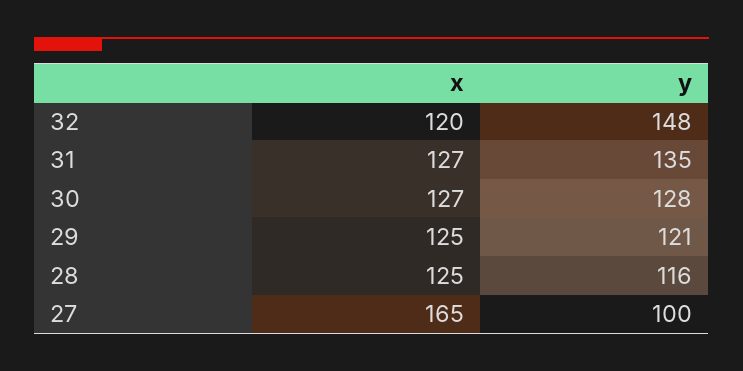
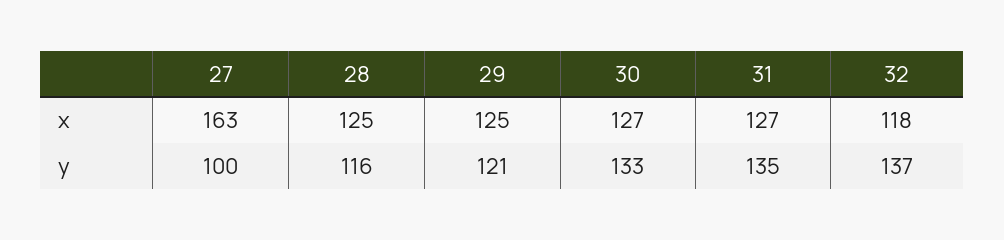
x, 32: 120 -> 118
y, 32: 148 -> 137
y, 30: 128 -> 133
x, 27: 165 -> 163

